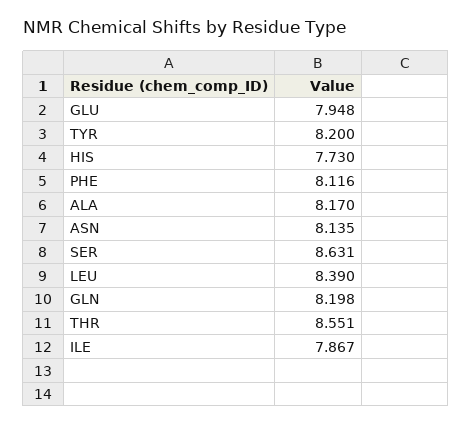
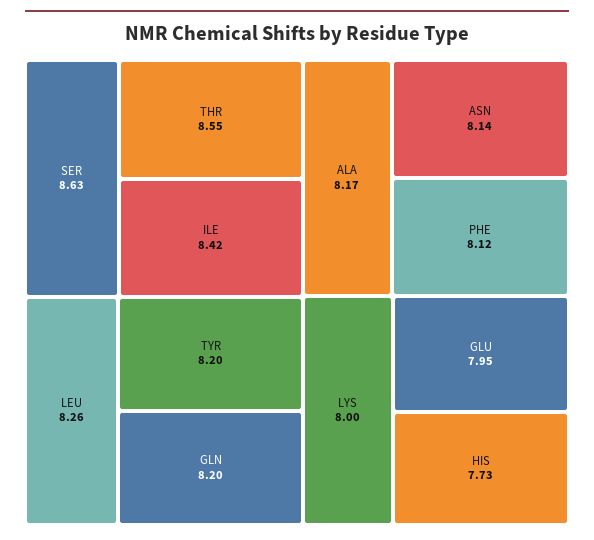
LEU: 8.39 -> 8.26
ILE: 7.867 -> 8.42
LYS: none -> 8

